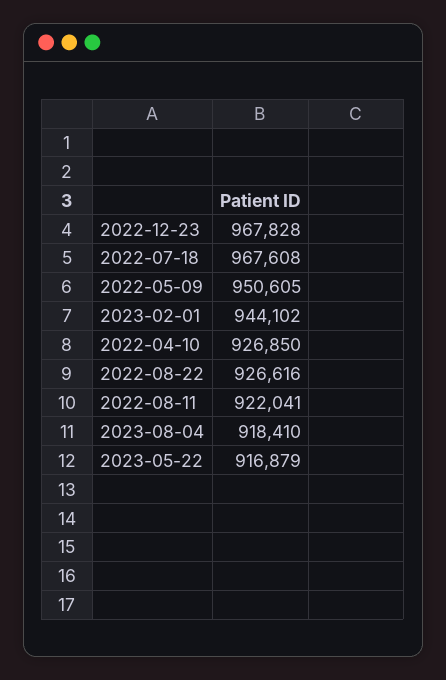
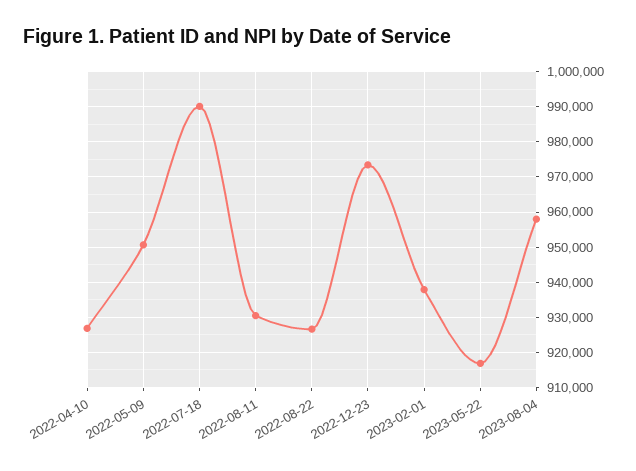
2022-12-23: 967828 -> 974000
2022-07-18: 967608 -> 990000
2023-02-01: 944102 -> 938000
2022-08-11: 922041 -> 930000
2023-08-04: 918410 -> 958000

